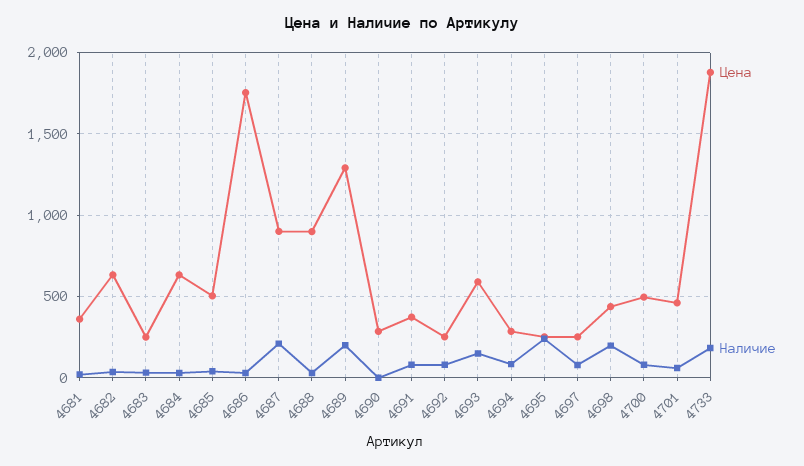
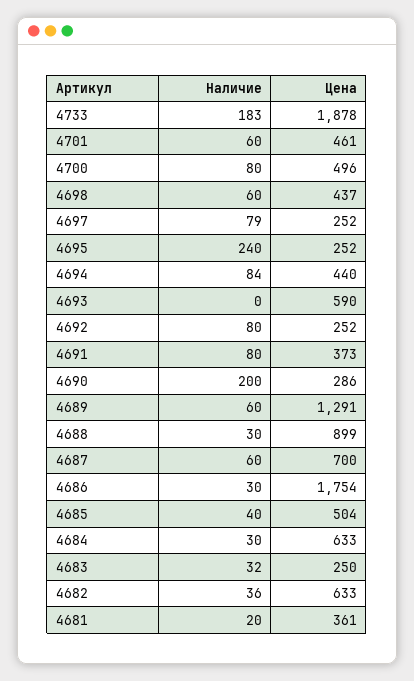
Цена, 4687: 900 -> 700
Наличие, 4687: 200 -> 60
Наличие, 4689: 200 -> 60
Наличие, 4690: 0 -> 200
Наличие, 4693: 150 -> 0
Цена, 4694: 300 -> 440
Наличие, 4698: 200 -> 60

